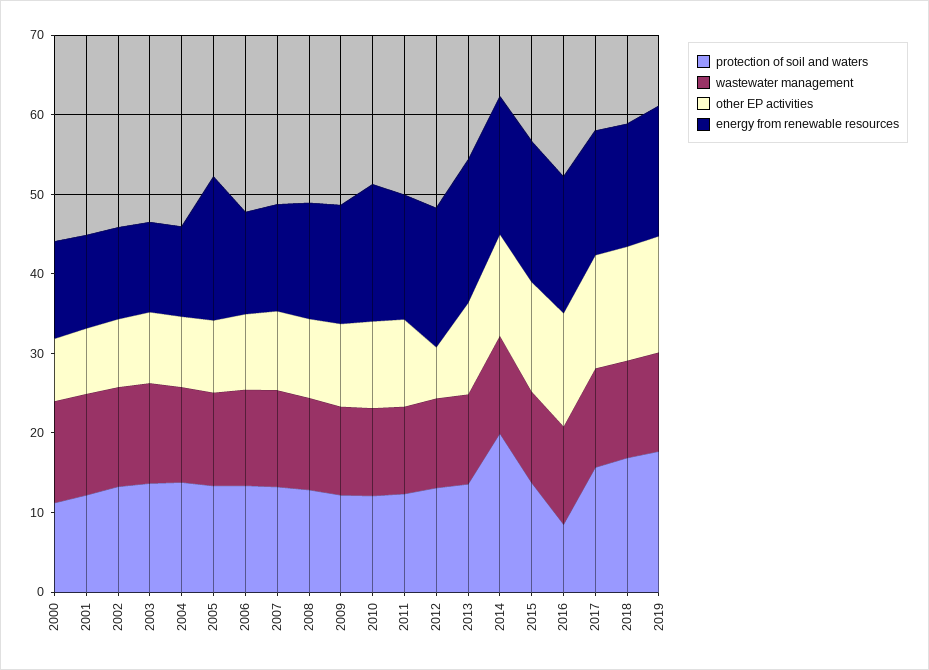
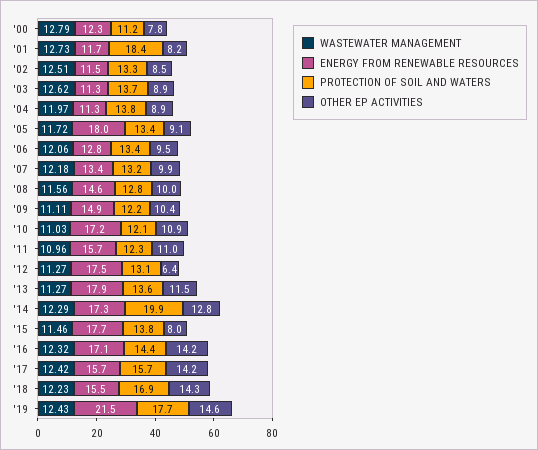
protection of soil and waters, 2001: 12 -> 18.4
other EP activities, 2015: 14 -> 8
protection of soil and waters, 2016: 8 -> 14.4
energy from renewable resources, 2019: 16 -> 21.5

